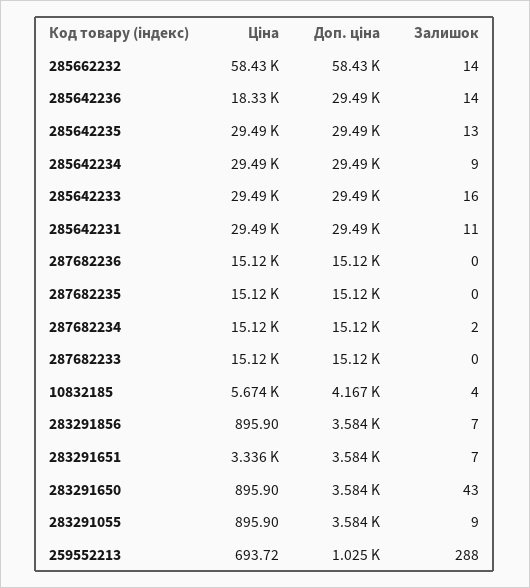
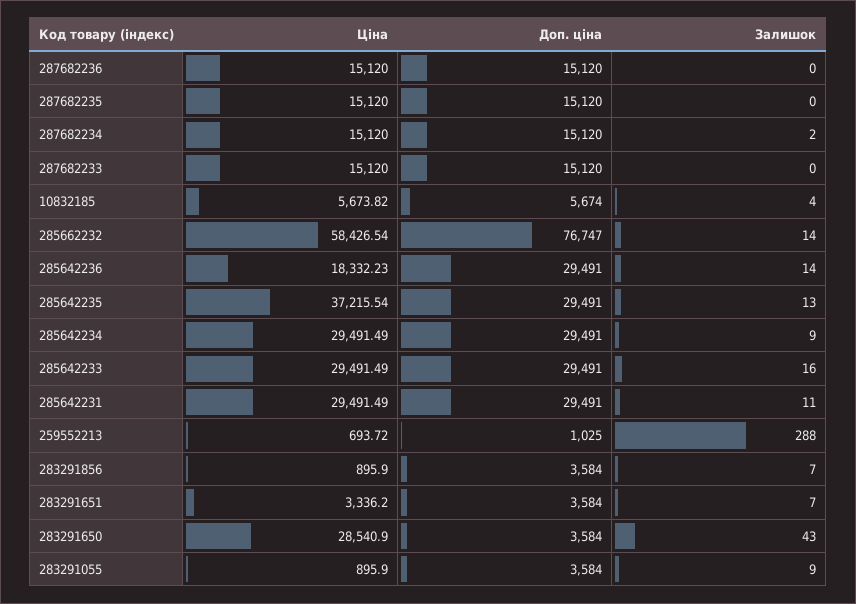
Доп. ціна, 285662232: 58430 -> 76747
Ціна, 285642235: 29490 -> 37215.54
Доп. ціна, 10832185: 4167 -> 5674
Ціна, 283291650: 895.9 -> 28540.9

